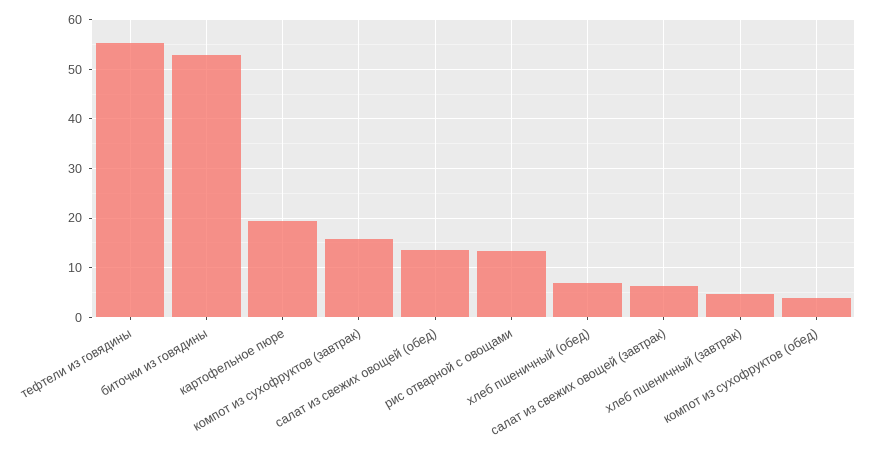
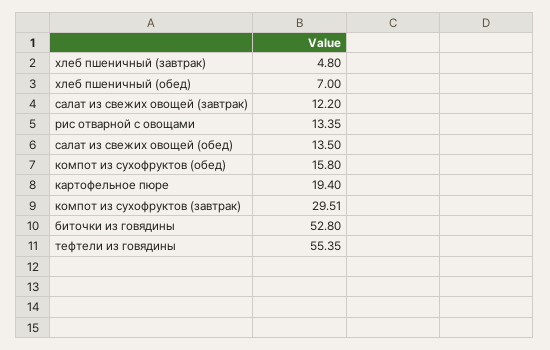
компот из сухофруктов (завтрак): 16 -> 29.51
салат из свежих овощей (завтрак): 6 -> 12.2
компот из сухофруктов (обед): 4 -> 15.8

